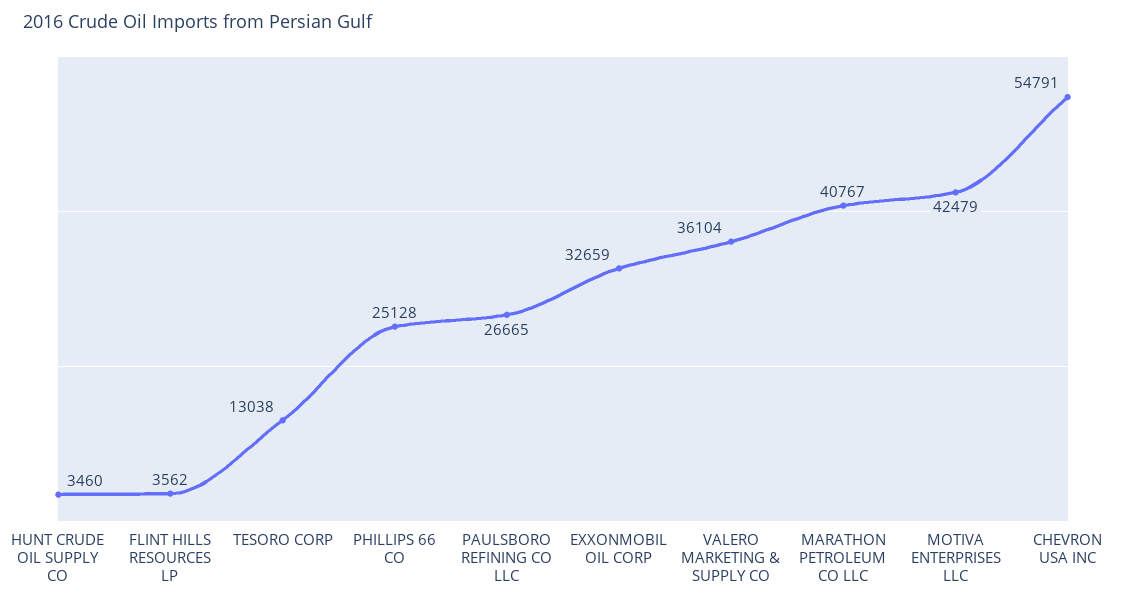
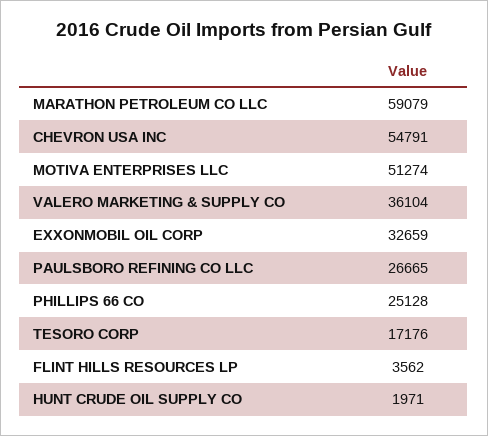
HUNT CRUDE OIL SUPPLY CO: 3460 -> 1971
TESORO CORP: 13038 -> 17176
MARATHON PETROLEUM CO LLC: 40767 -> 59079
MOTIVA ENTERPRISES LLC: 42479 -> 51274

